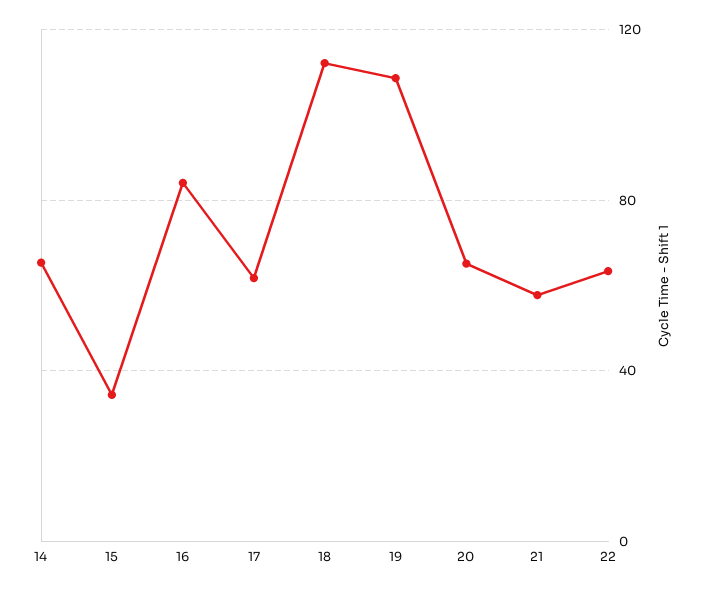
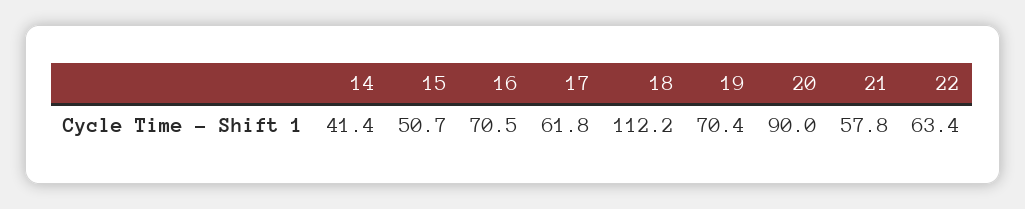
14: 65 -> 41.4
15: 35 -> 50.7
16: 85 -> 70.5
19: 110 -> 70.4
20: 65 -> 90

